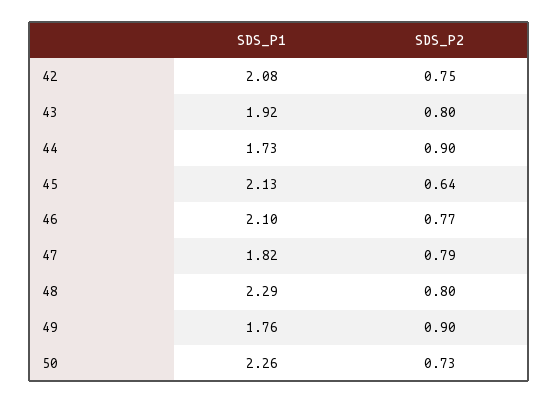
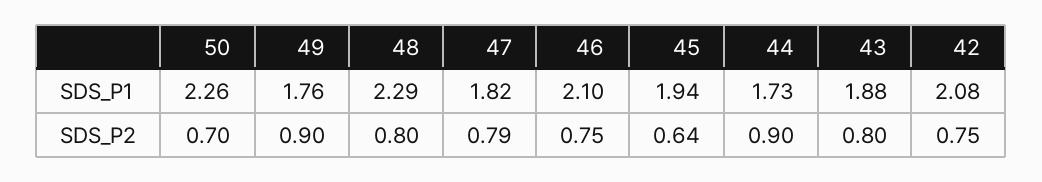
SDS_P1, 43: 1.92 -> 1.88
SDS_P1, 45: 2.13 -> 1.94
SDS_P2, 46: 0.77 -> 0.75
SDS_P2, 50: 0.73 -> 0.7

